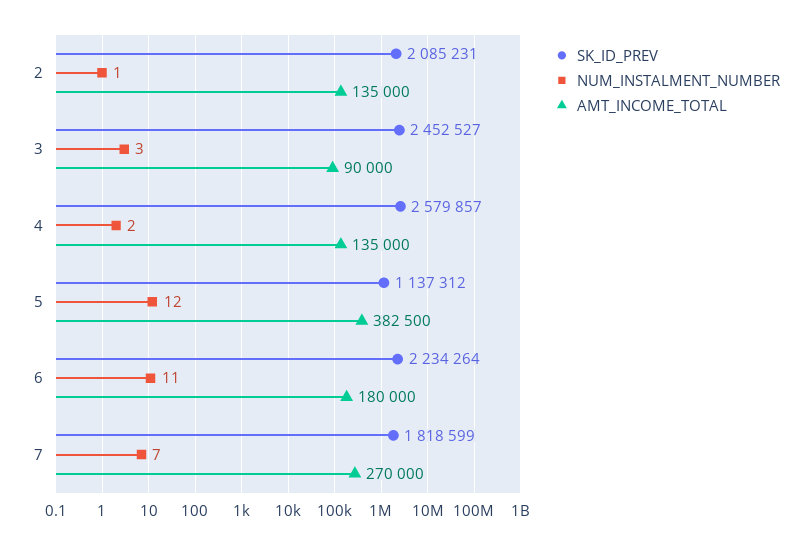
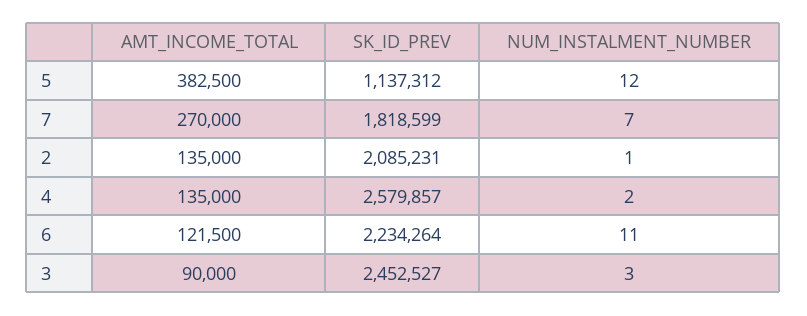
AMT_INCOME_TOTAL, 6: 180000 -> 121500

